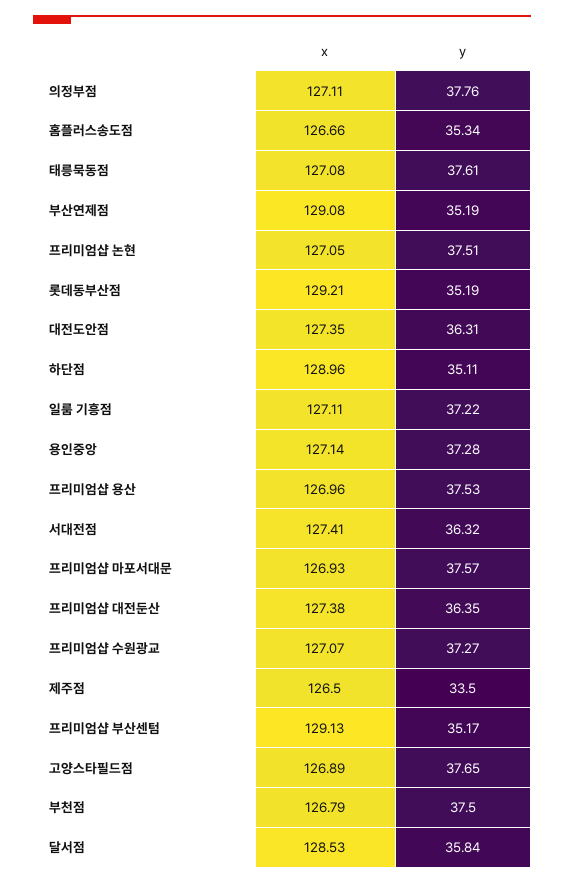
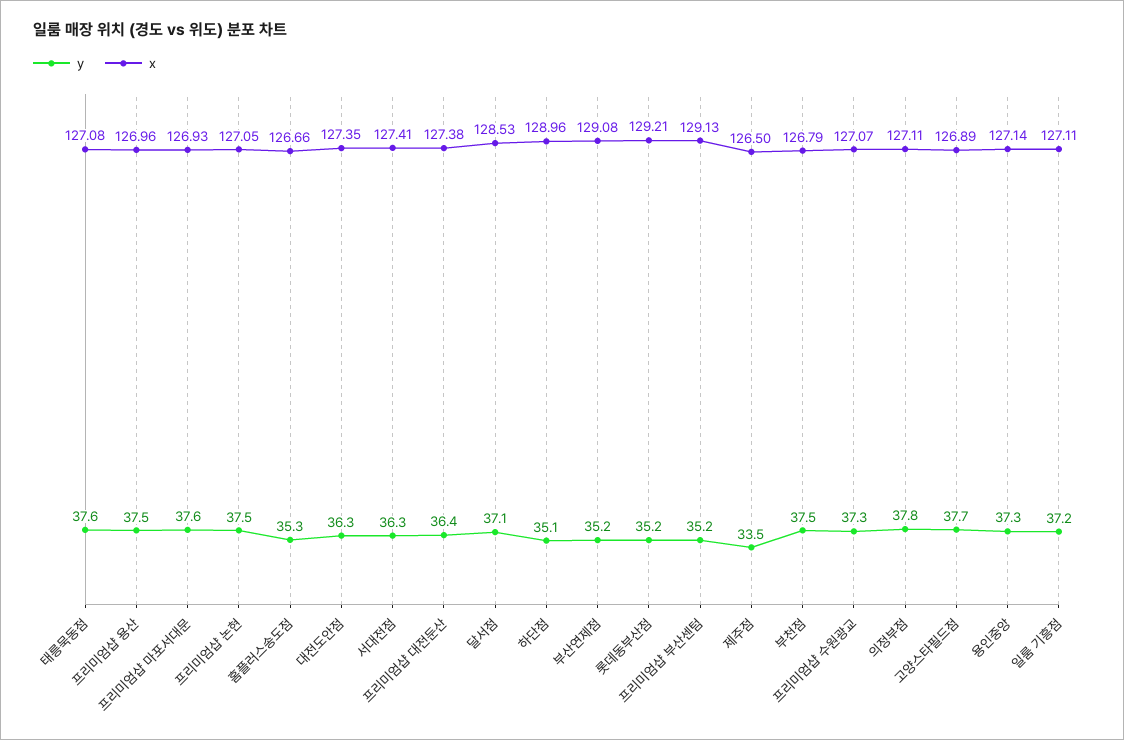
y, 달서점: 35.84 -> 37.1

